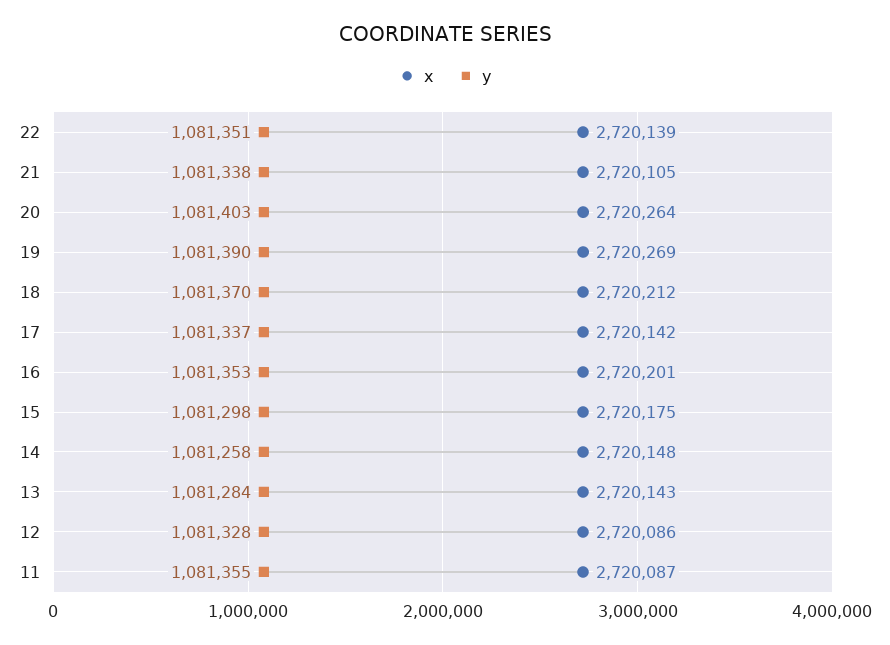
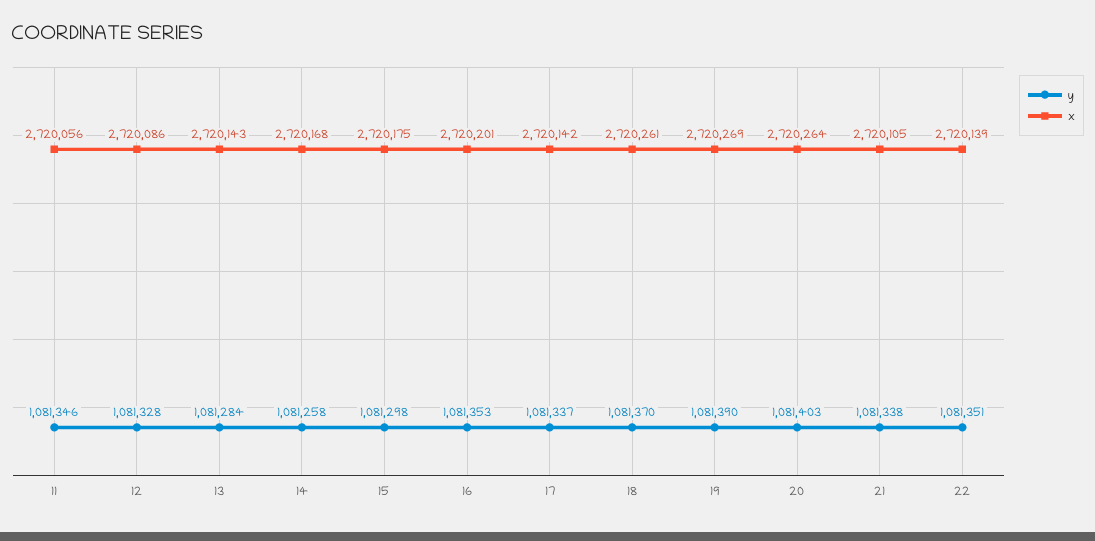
x, 18: 2720212 -> 2720261
x, 14: 2720148 -> 2720168
x, 11: 2720087 -> 2720056
y, 11: 1081355 -> 1081346

